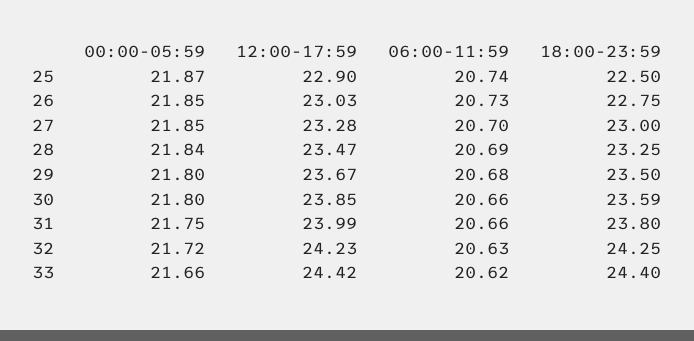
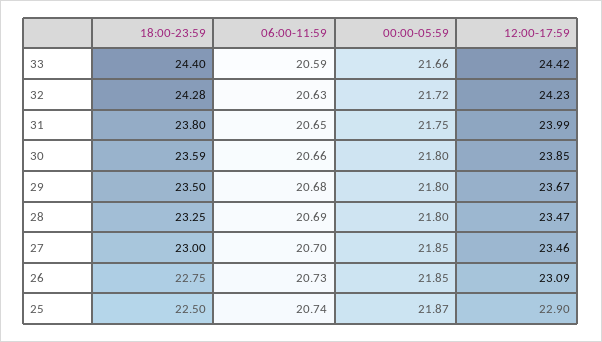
12:00-17:59, 26: 23.03 -> 23.09
12:00-17:59, 27: 23.28 -> 23.46
00:00-05:59, 28: 21.84 -> 21.8
06:00-11:59, 31: 20.66 -> 20.65
18:00-23:59, 32: 24.25 -> 24.28
06:00-11:59, 33: 20.62 -> 20.59

